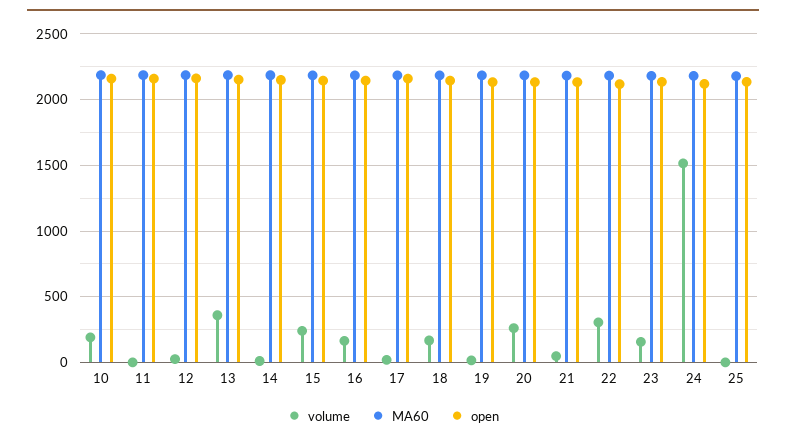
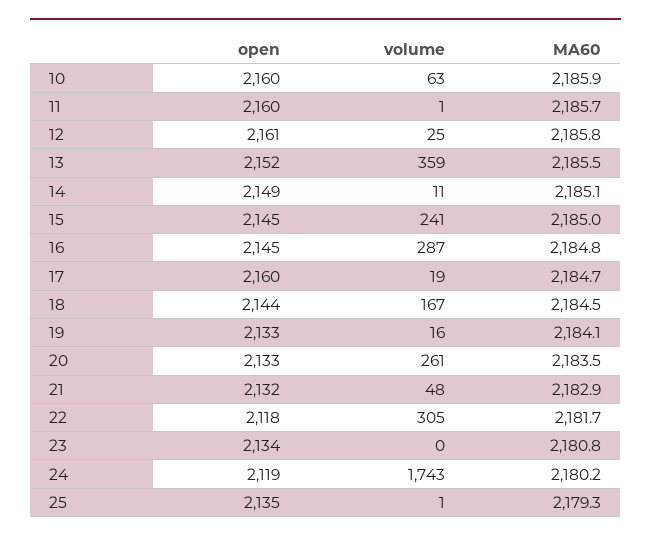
volume, 10: 200 -> 63
volume, 16: 150 -> 287
volume, 23: 150 -> 0
volume, 24: 1500 -> 1743

